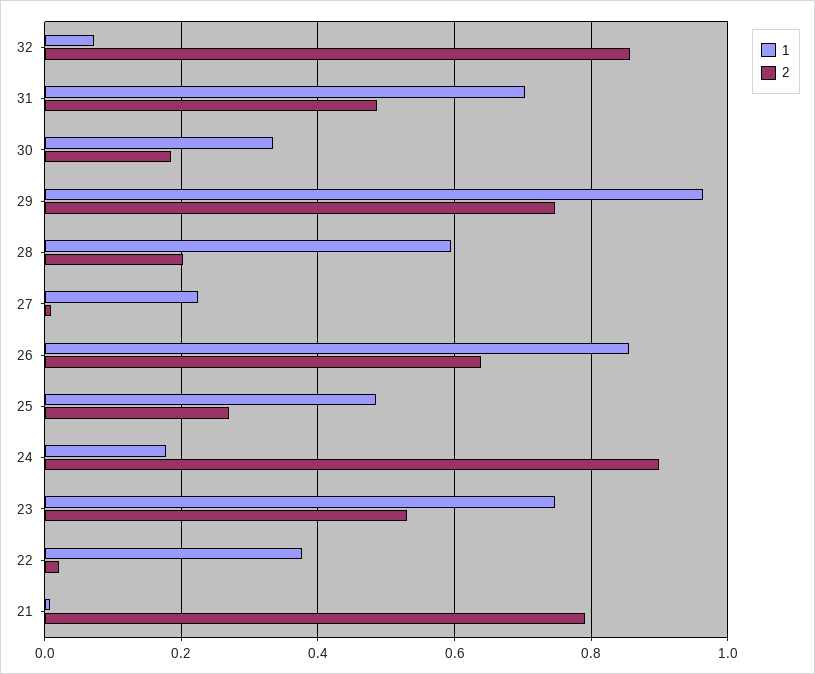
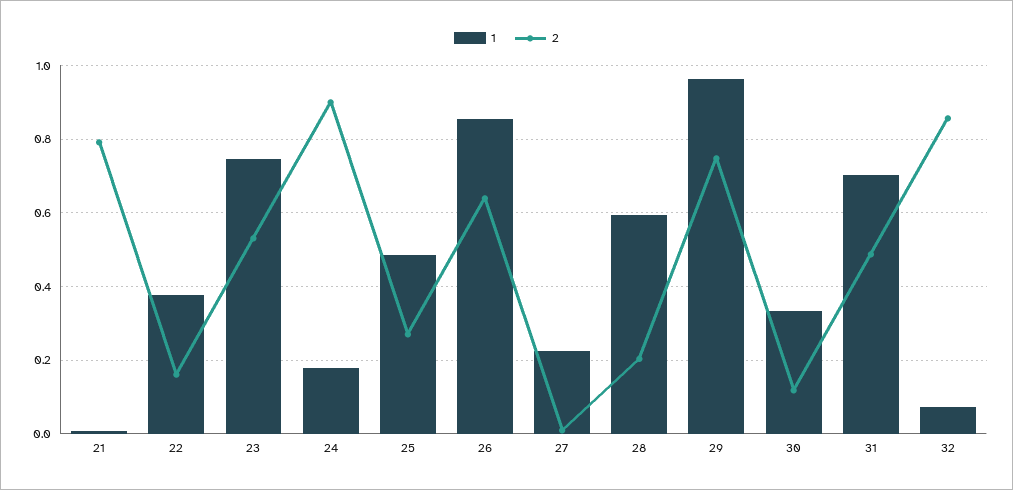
2, 30: 0.18 -> 0.12
2, 22: 0.02 -> 0.16

